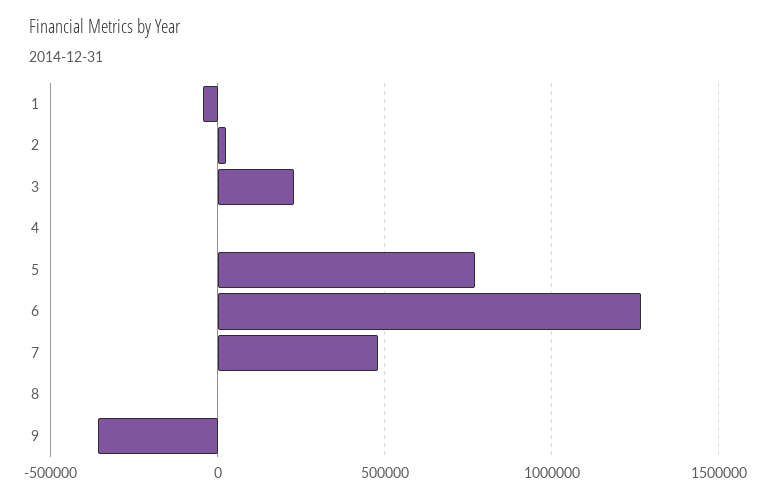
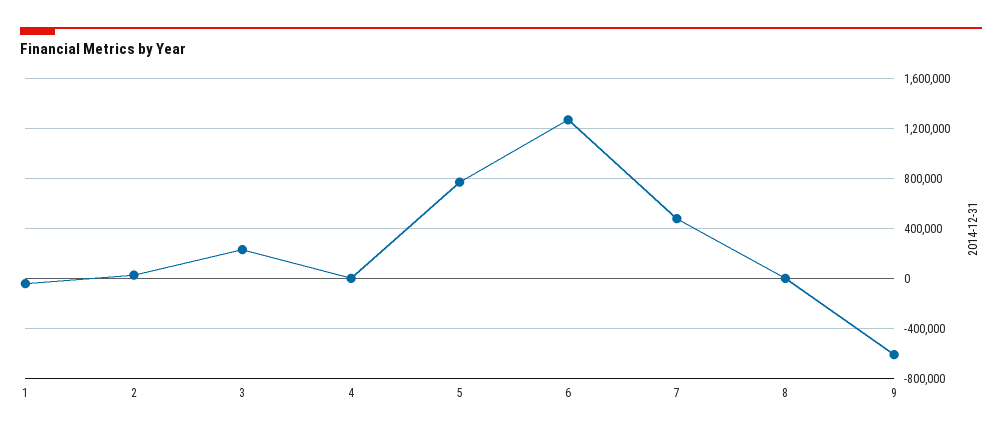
9: -350000 -> -600000

